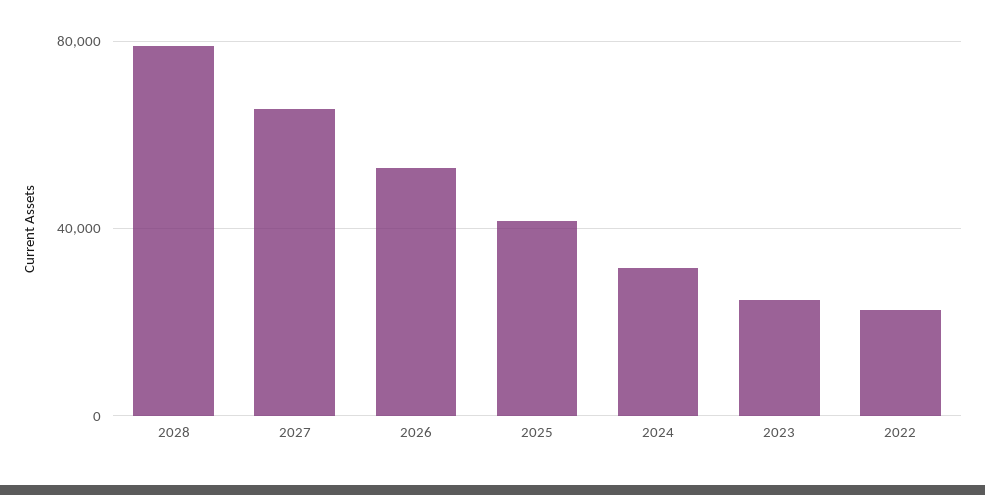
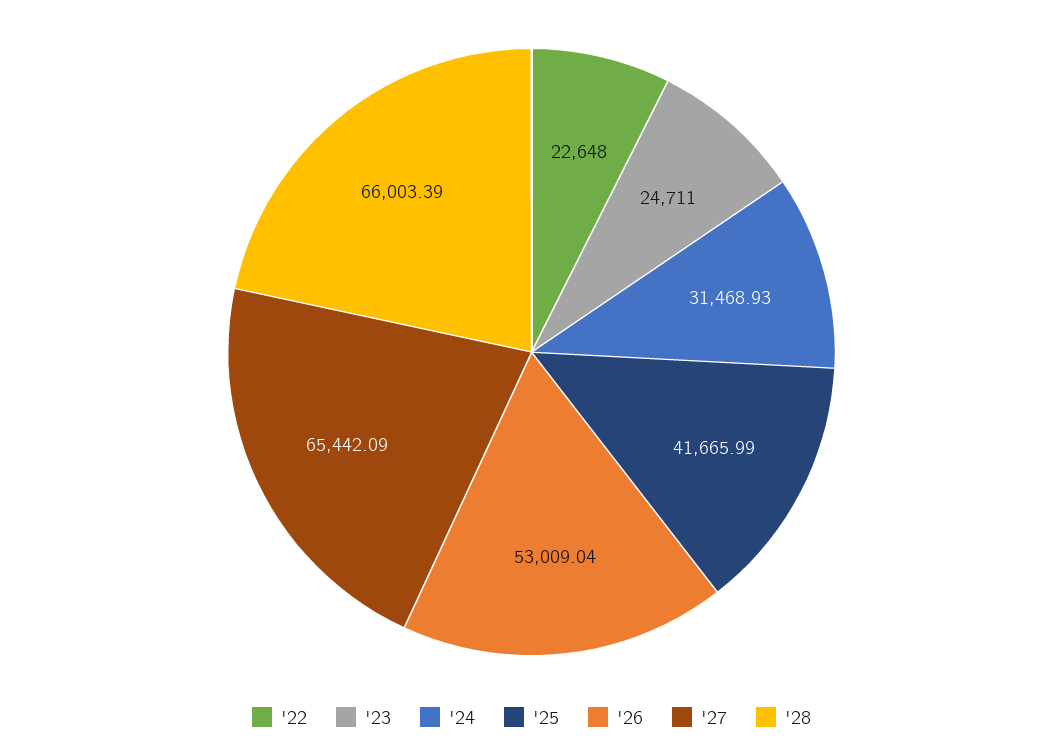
2028: 80000 -> 66003.39

